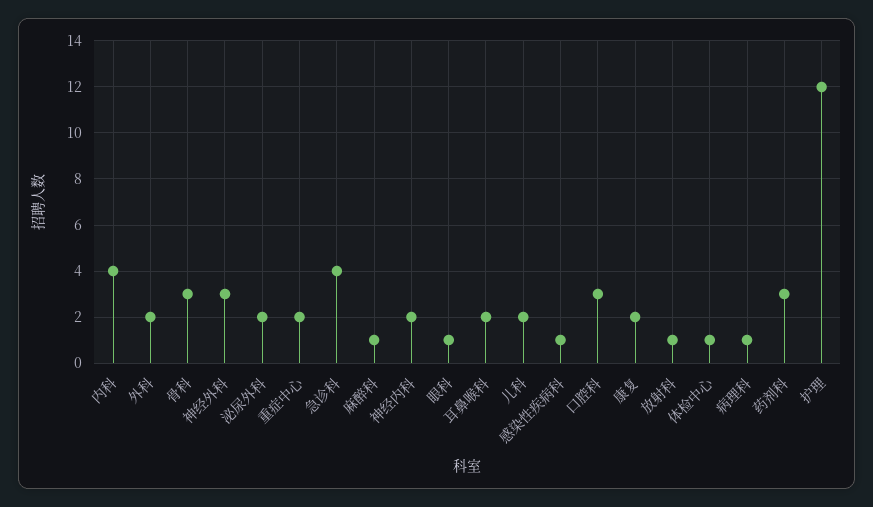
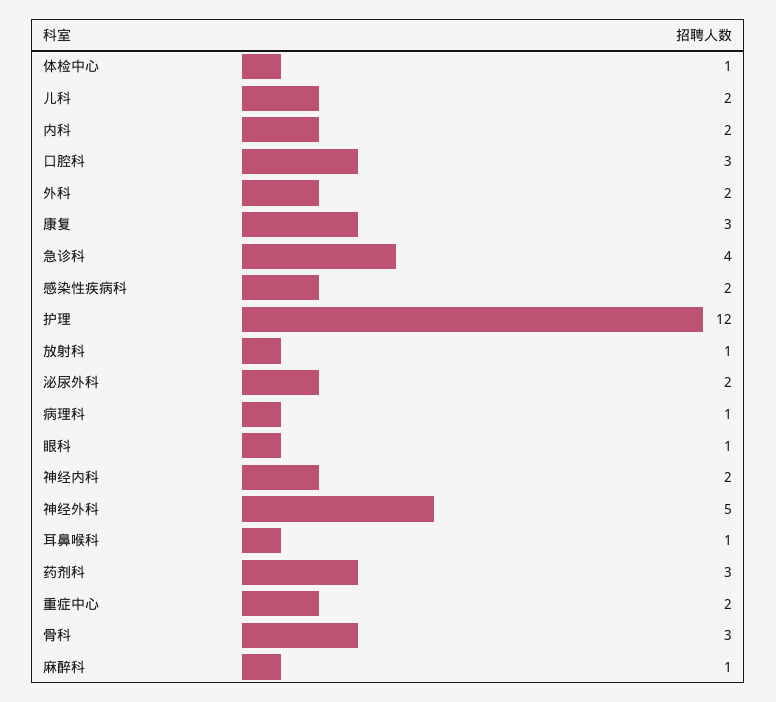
内科: 4 -> 2
神经外科: 3 -> 5
耳鼻喉科: 2 -> 1
感染性疾病科: 1 -> 2
康复: 2 -> 3

